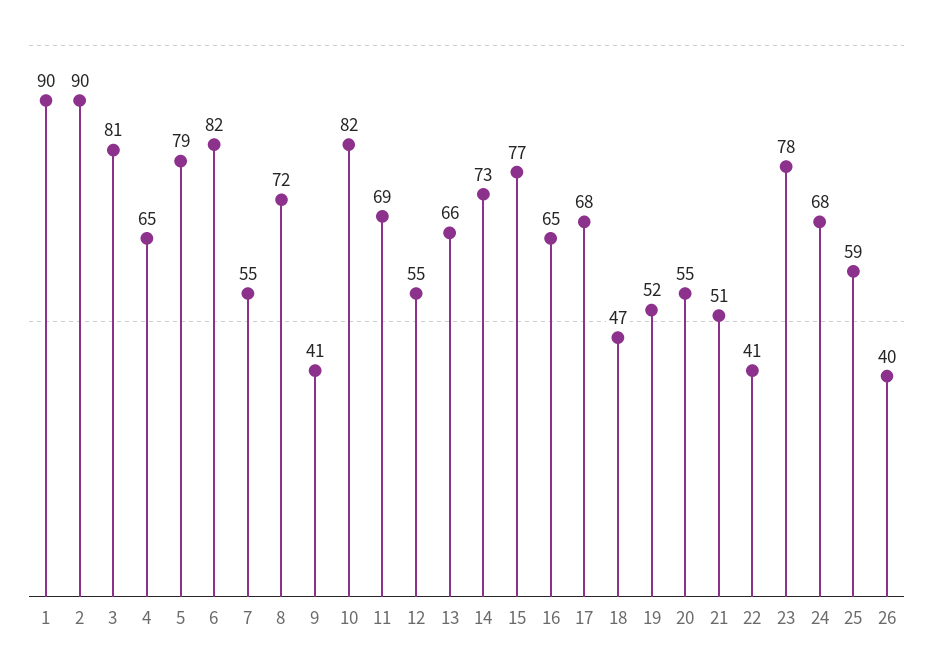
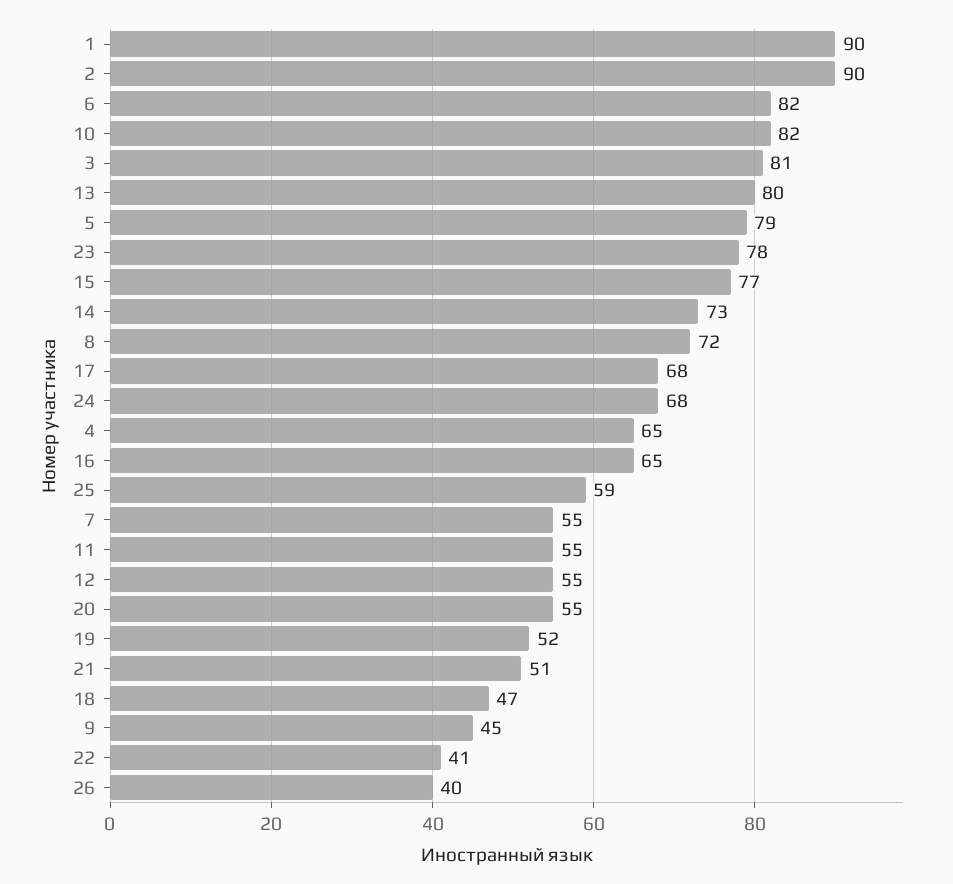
9: 41 -> 45
11: 69 -> 55
13: 66 -> 80

